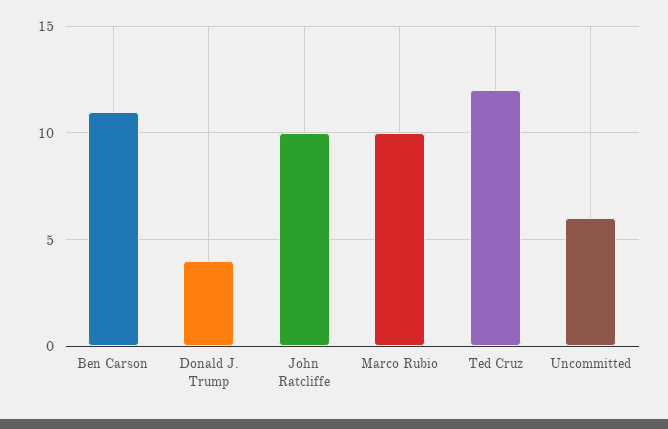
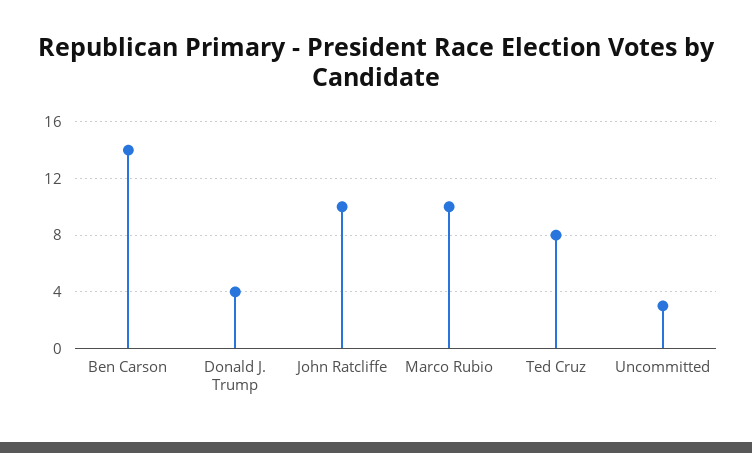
Ben Carson: 11 -> 14
Ted Cruz: 12 -> 8
Uncommitted: 6 -> 3

